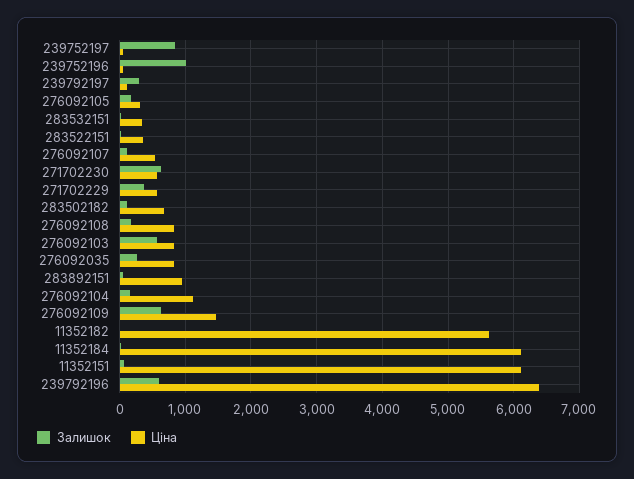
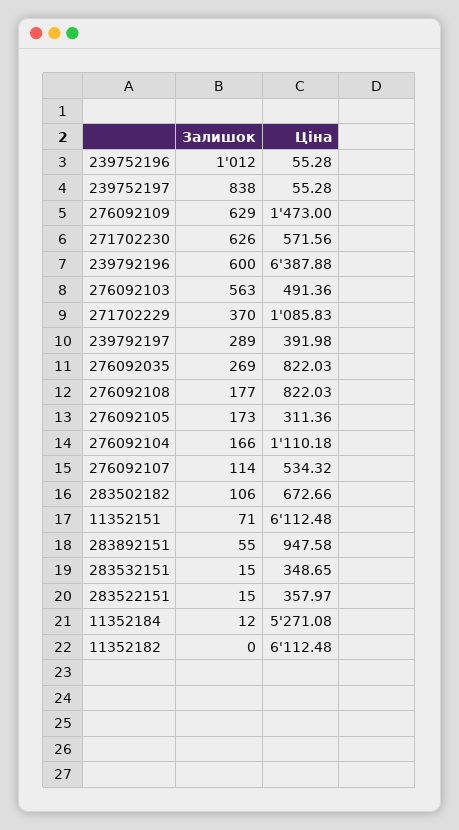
Ціна, 239792197: 100 -> 391.98
Ціна, 271702229: 600 -> 1085.83
Ціна, 276092103: 800 -> 491.36
Ціна, 11352182: 5600 -> 6112.48
Ціна, 11352184: 6100 -> 5271.08

